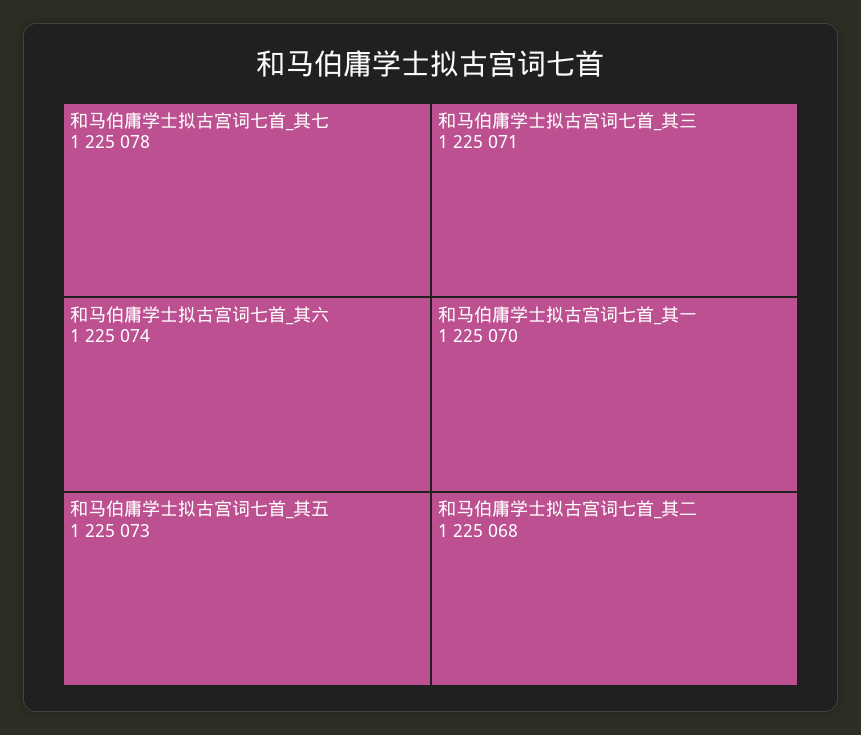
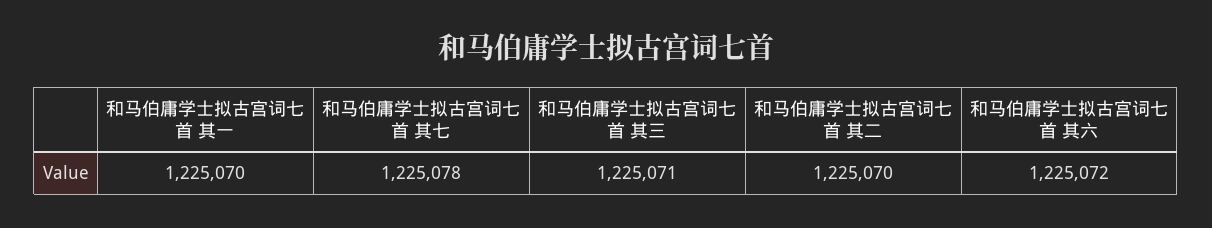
和马伯庸学士拟古宫词七首_其六: 1225074 -> 1225072
和马伯庸学士拟古宫词七首_其五: 1225073 -> none
和马伯庸学士拟古宫词七首_其二: 1225068 -> 1225070

